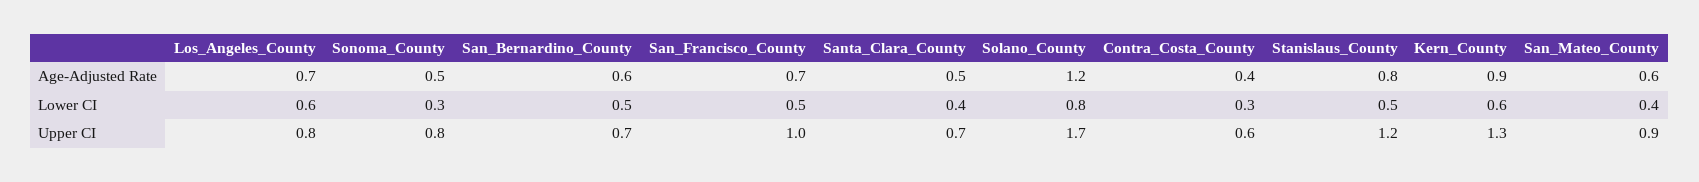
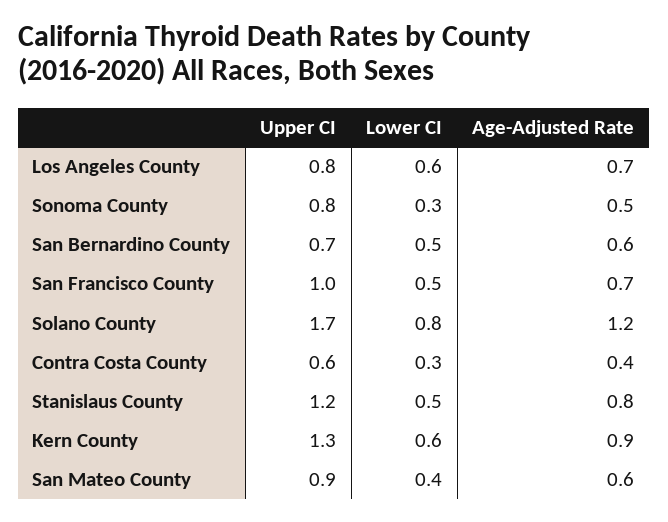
Santa_Clara_County, Age-Adjusted Rate: 0.5 -> none
Santa_Clara_County, Lower CI: 0.4 -> none
Santa_Clara_County, Upper CI: 0.7 -> none

